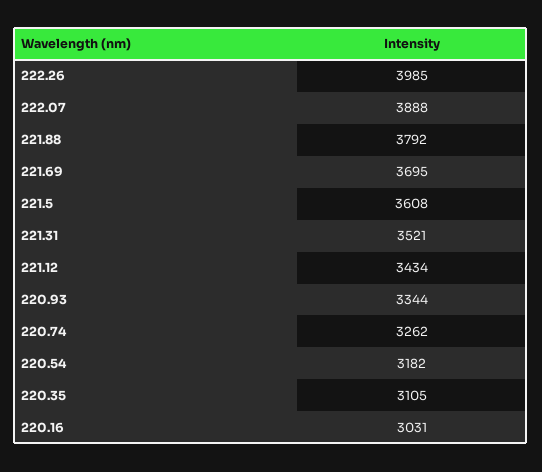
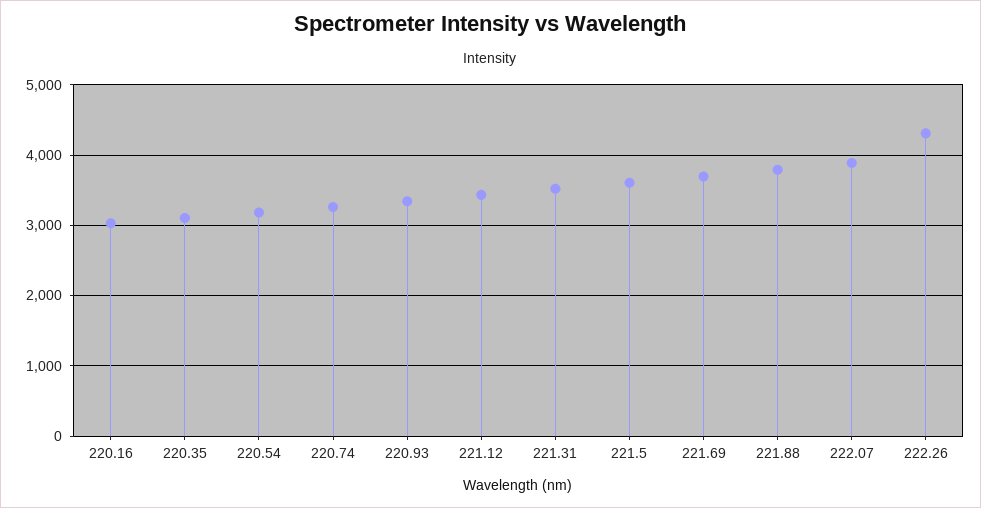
222.26: 3985 -> 4300

